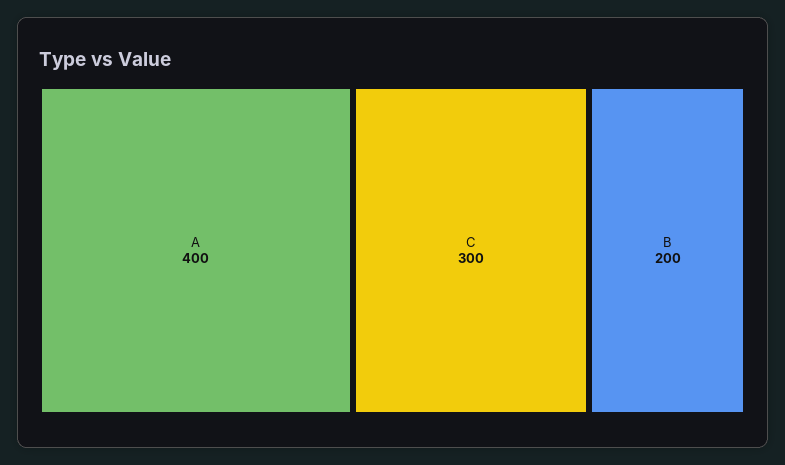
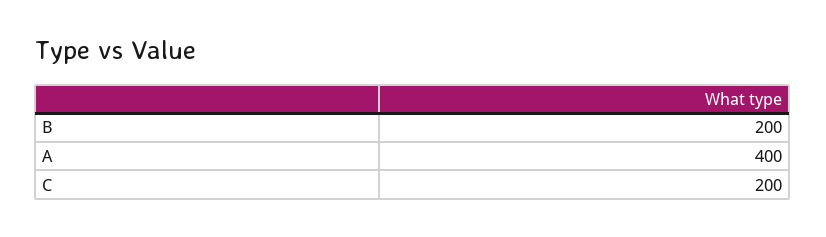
C: 300 -> 200

